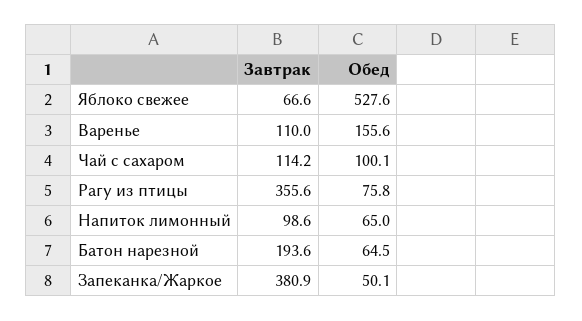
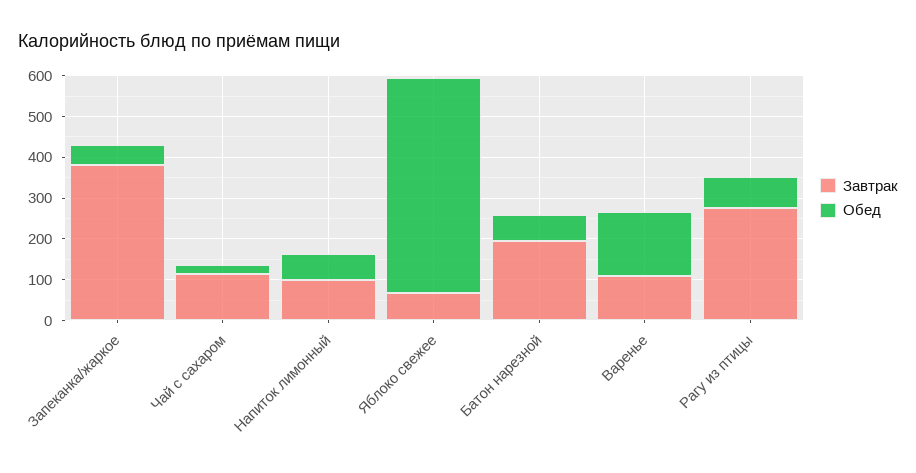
Обед, Чай с сахаром: 100.1 -> 20
Завтрак, Рагу из птицы: 355.6 -> 280

